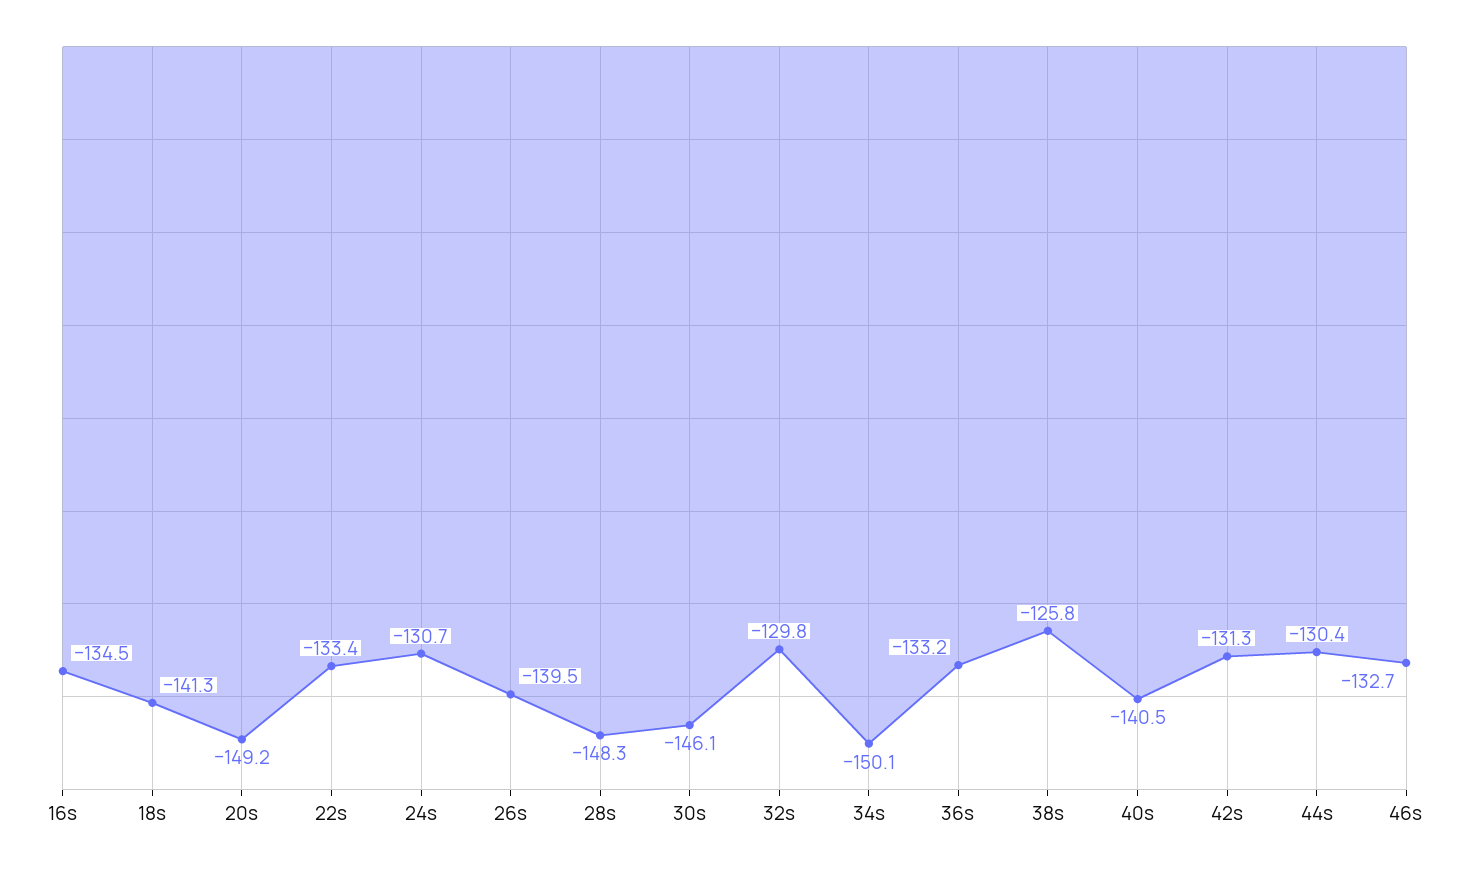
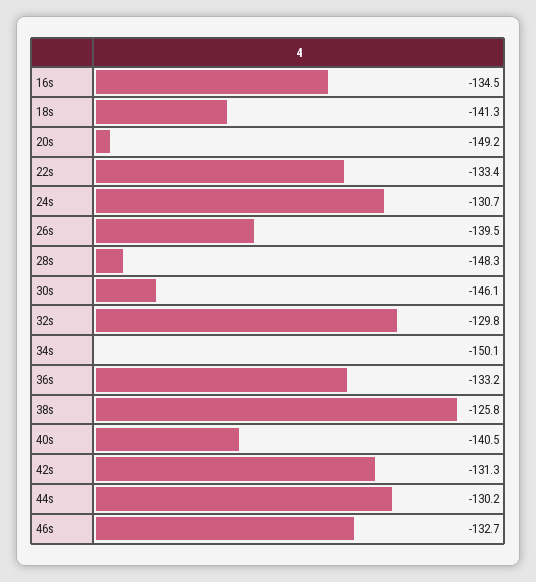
44s: -130.4 -> -130.2

